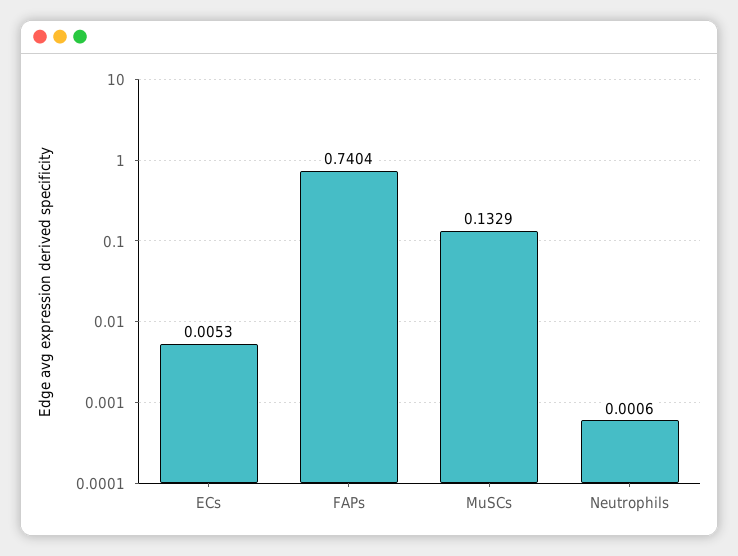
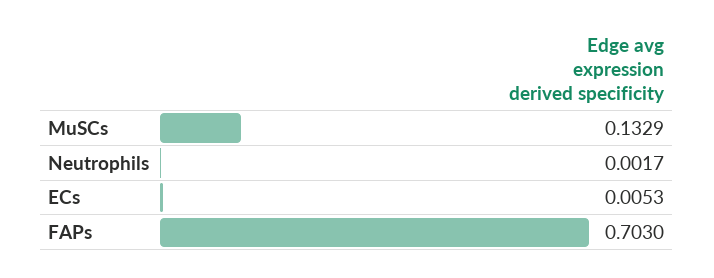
FAPs: 0.7404 -> 0.703
Neutrophils: 0.0006 -> 0.0017

